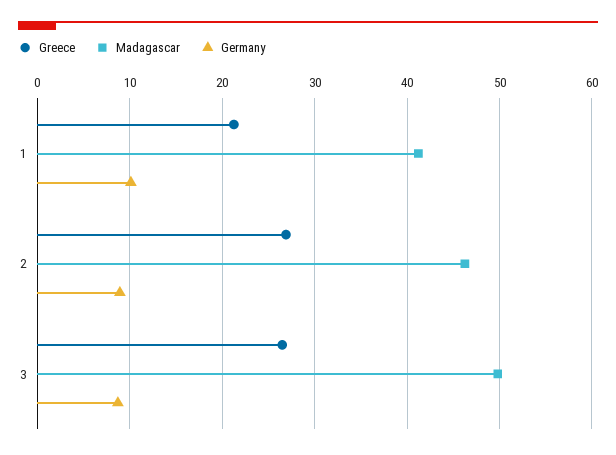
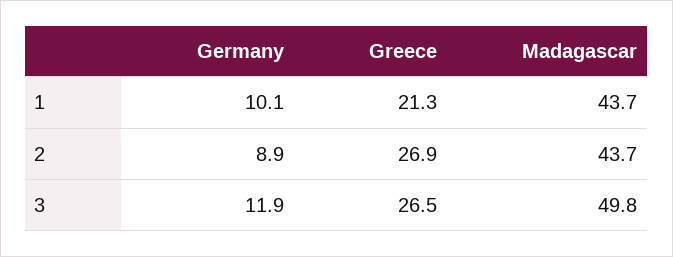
Madagascar, 1: 41 -> 43.7
Madagascar, 2: 46 -> 43.7
Germany, 3: 9 -> 11.9

